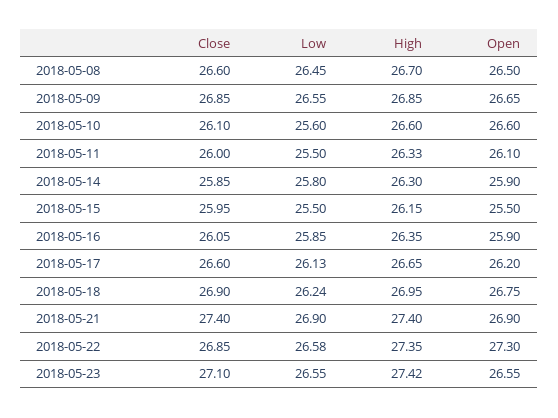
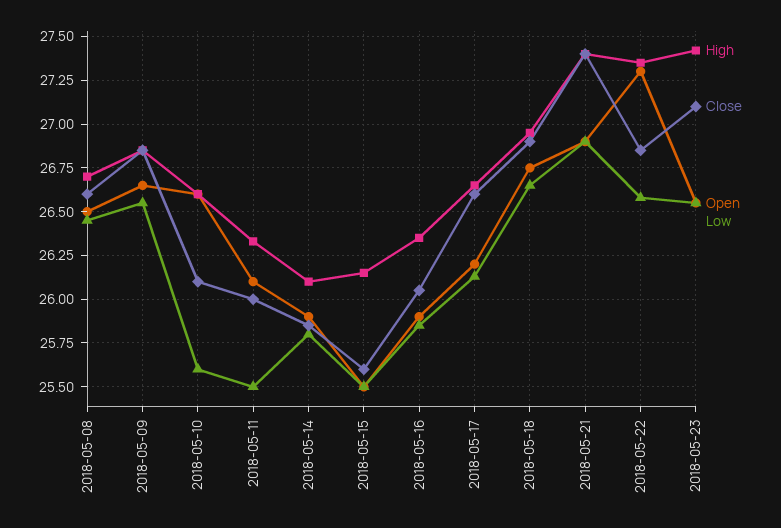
High, 2018-05-14: 26.3 -> 26.1
Close, 2018-05-15: 25.95 -> 25.6
Low, 2018-05-18: 26.24 -> 26.65

